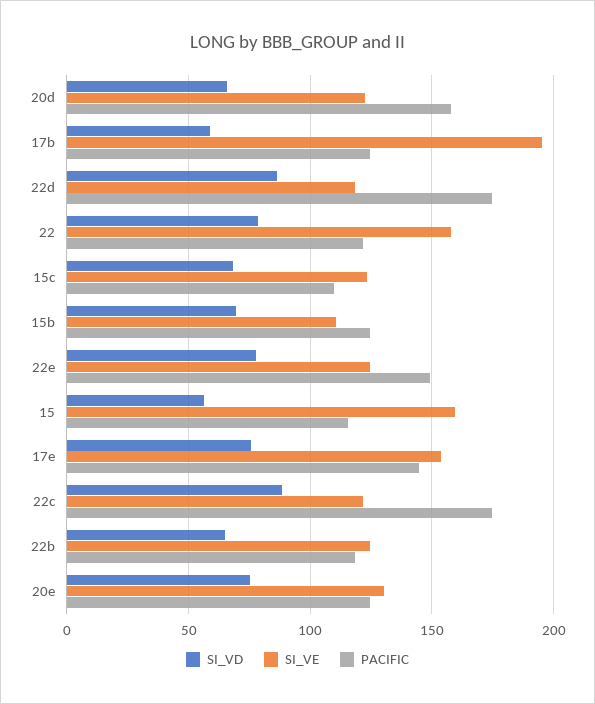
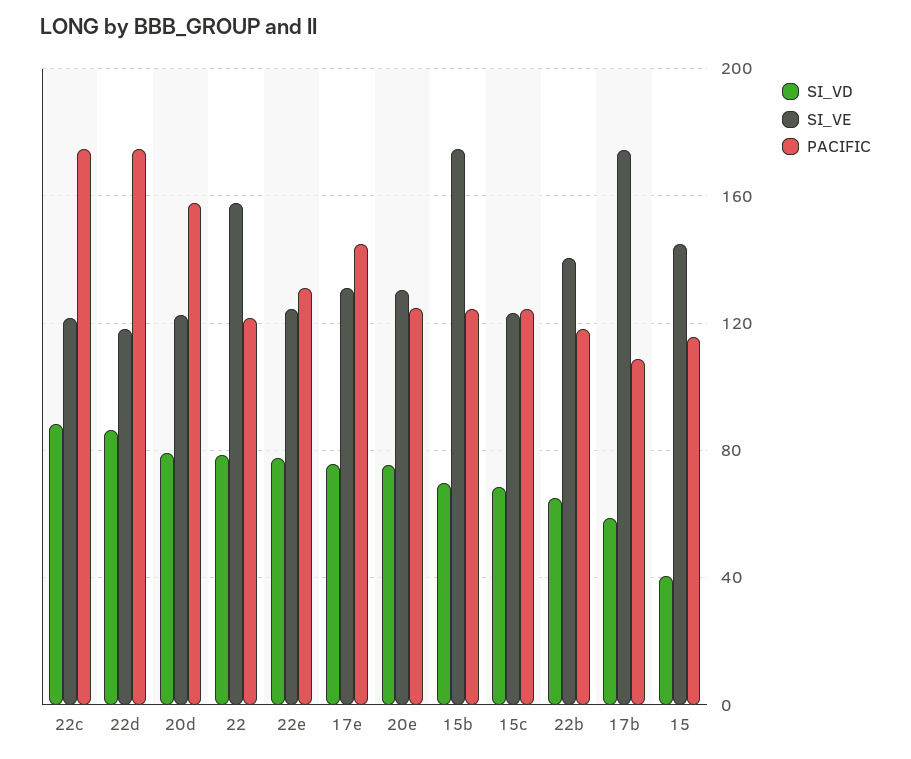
SI_VD, 20d: 65 -> 80
SI_VE, 17b: 195 -> 175
PACIFIC, 17b: 125 -> 110
PACIFIC, 15c: 110 -> 125
SI_VE, 15b: 110 -> 175
PACIFIC, 22e: 150 -> 130
SI_VD, 15: 55 -> 40
SI_VE, 15: 160 -> 145
SI_VE, 17e: 155 -> 130
SI_VE, 22b: 125 -> 140

